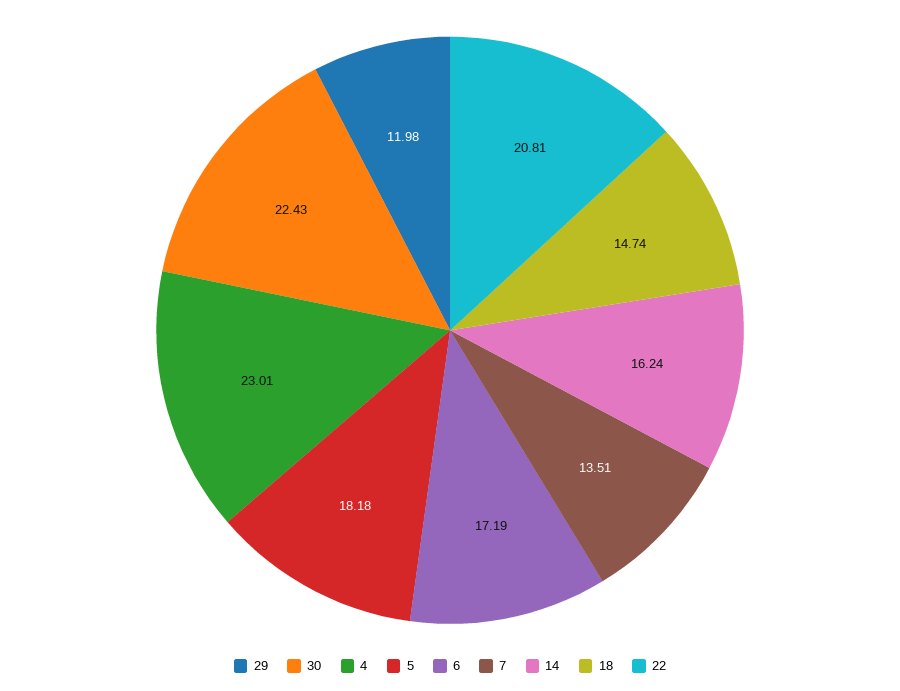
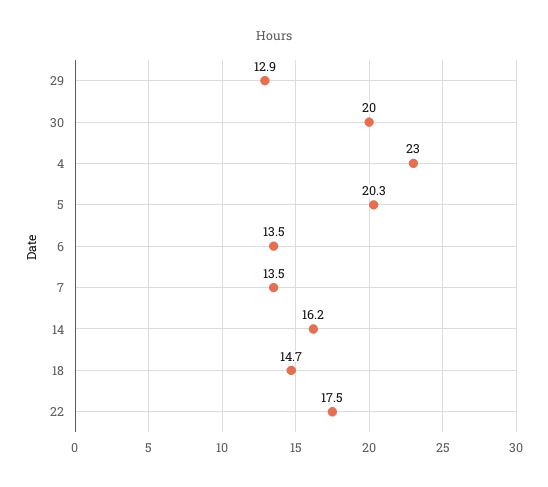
29: 11.98 -> 12.9
30: 22.43 -> 20
5: 18.18 -> 20.3
6: 17.19 -> 13.5
22: 20.81 -> 17.5

